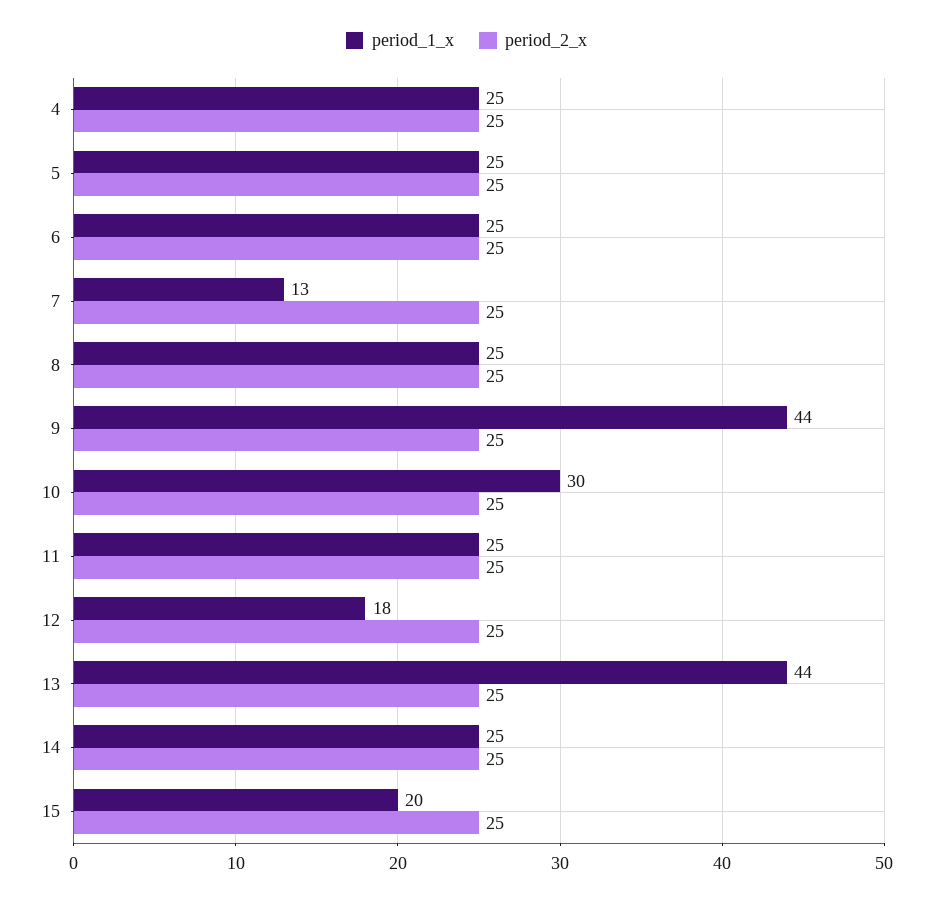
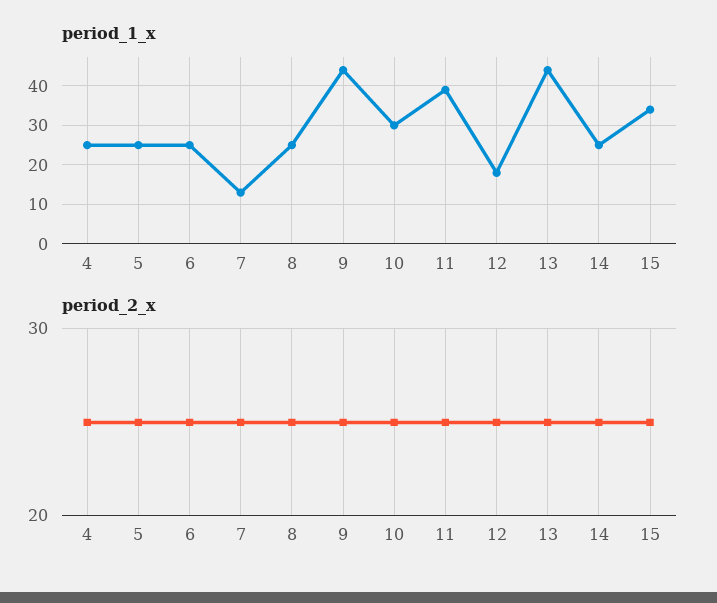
period_1_x, 11: 25 -> 40
period_1_x, 15: 20 -> 35

